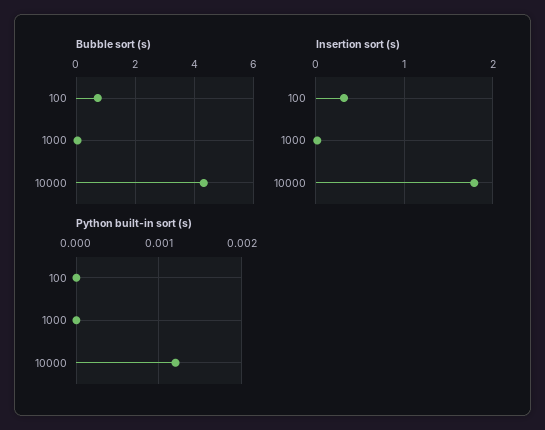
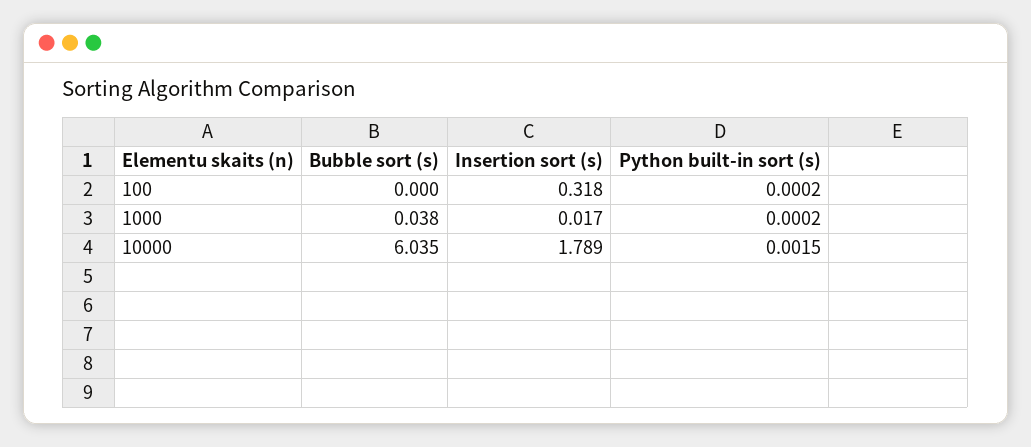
Bubble sort (s), 100: 0.75 -> 0
Bubble sort (s), 10000: 4.25 -> 6.035
Python built-in sort (s), 100: 0 -> 0.0002
Python built-in sort (s), 1000: 0 -> 0.0002
Python built-in sort (s), 10000: 0.0012 -> 0.0015

